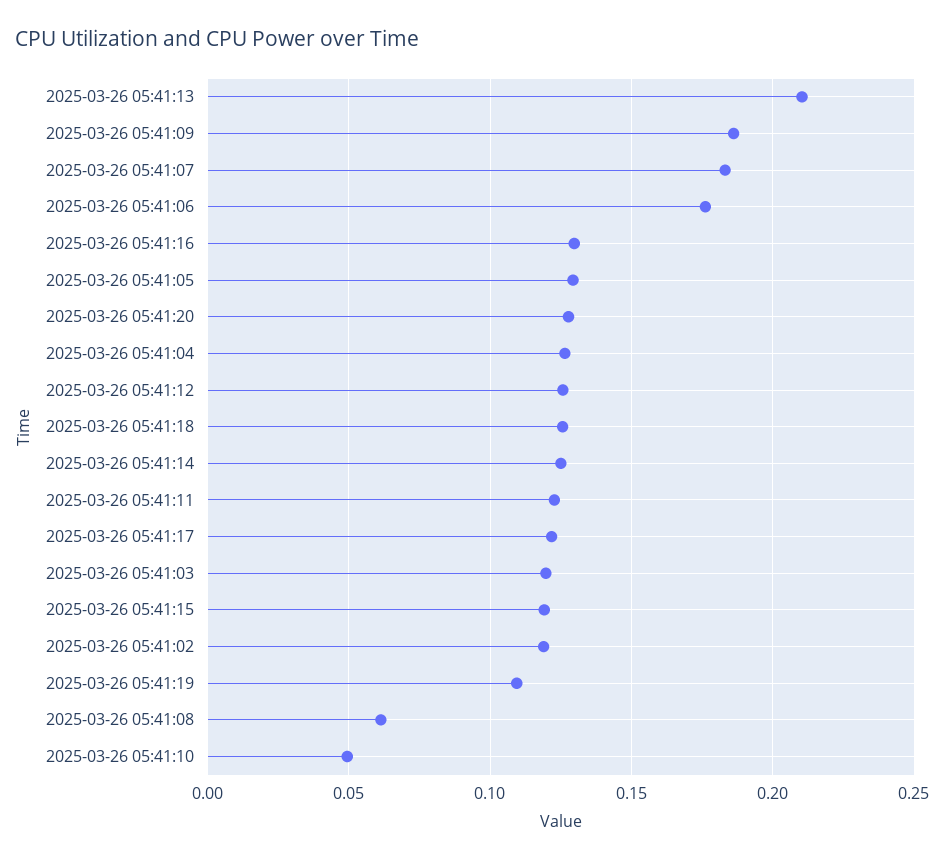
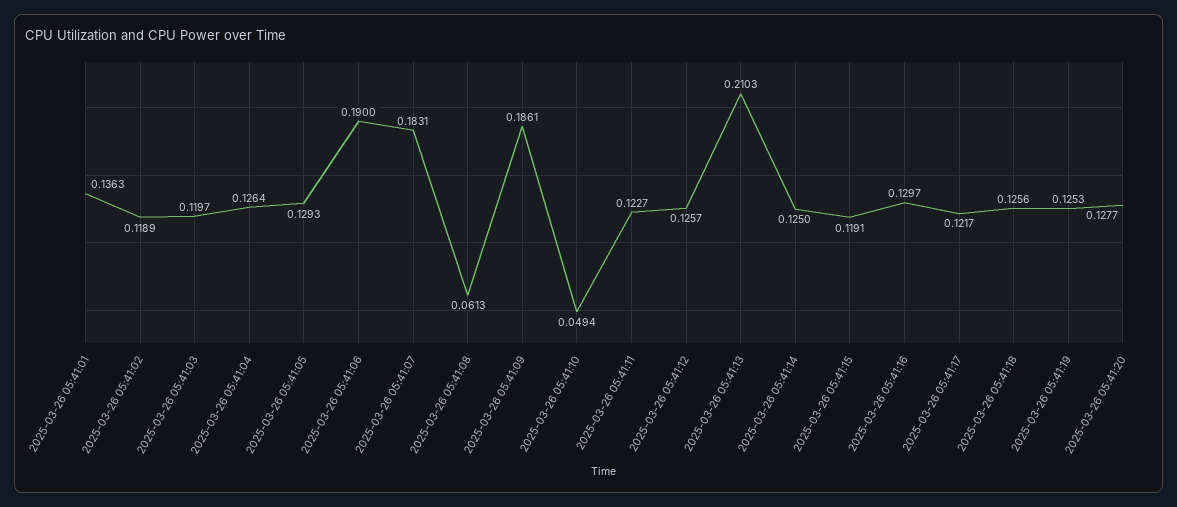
2025-03-26 05:41:06: 0.175 -> 0.19
2025-03-26 05:41:19: 0.11 -> 0.1253
2025-03-26 05:41:01: none -> 0.1363

